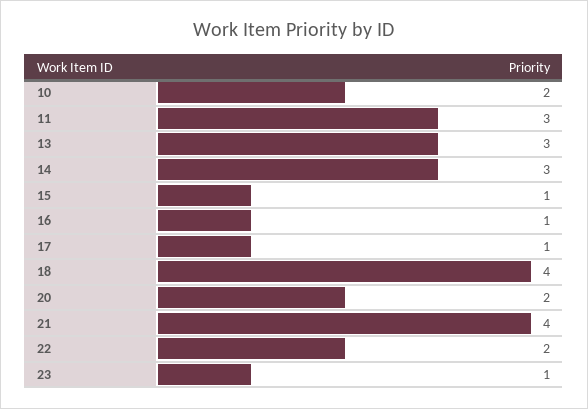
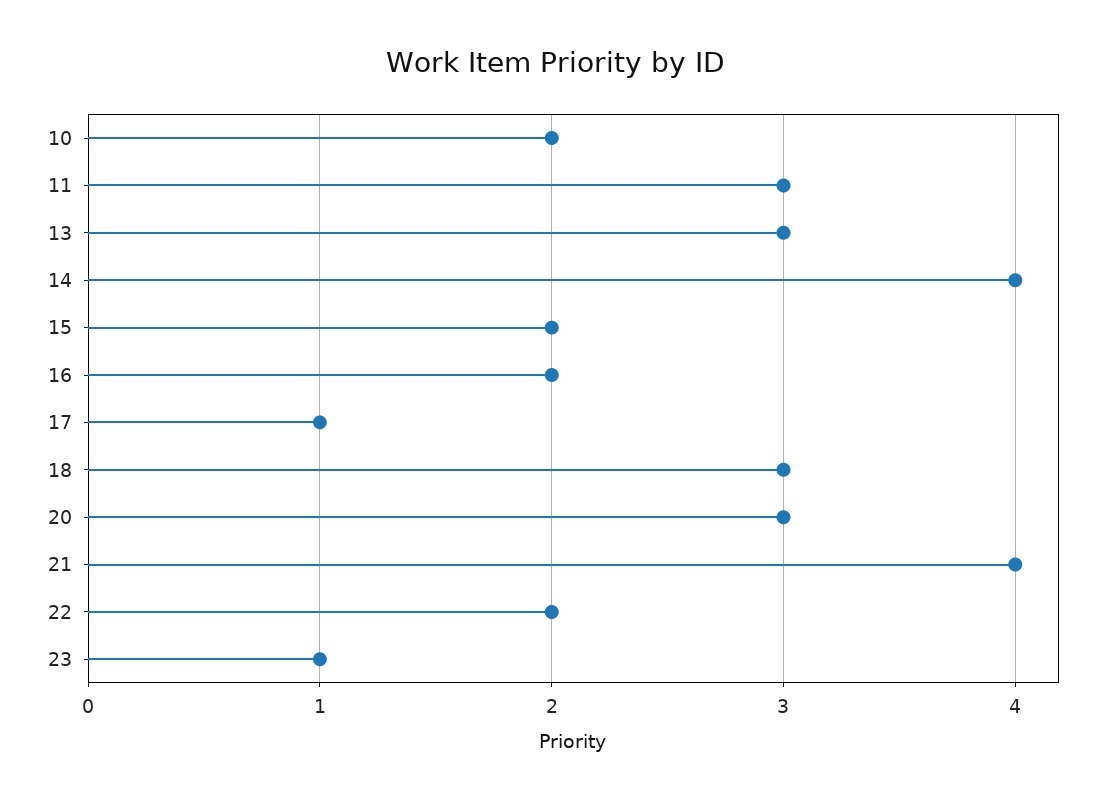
14: 3 -> 4
15: 1 -> 2
16: 1 -> 2
18: 4 -> 3
20: 2 -> 3

